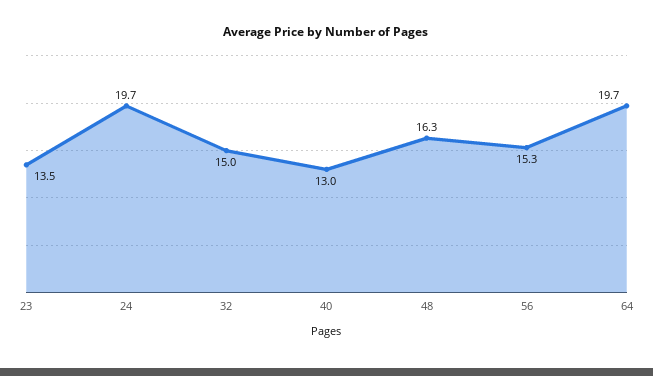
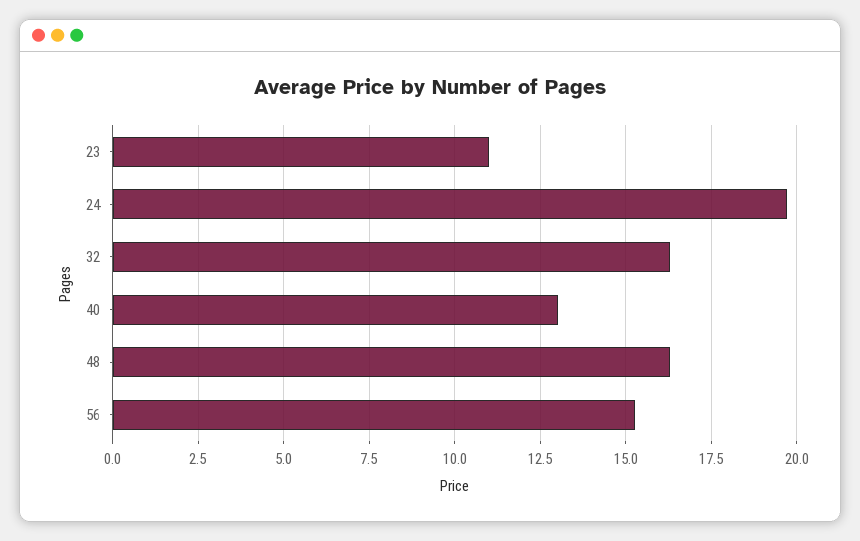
23: 13.5 -> 11
32: 15 -> 16.25
64: 19.7 -> none

